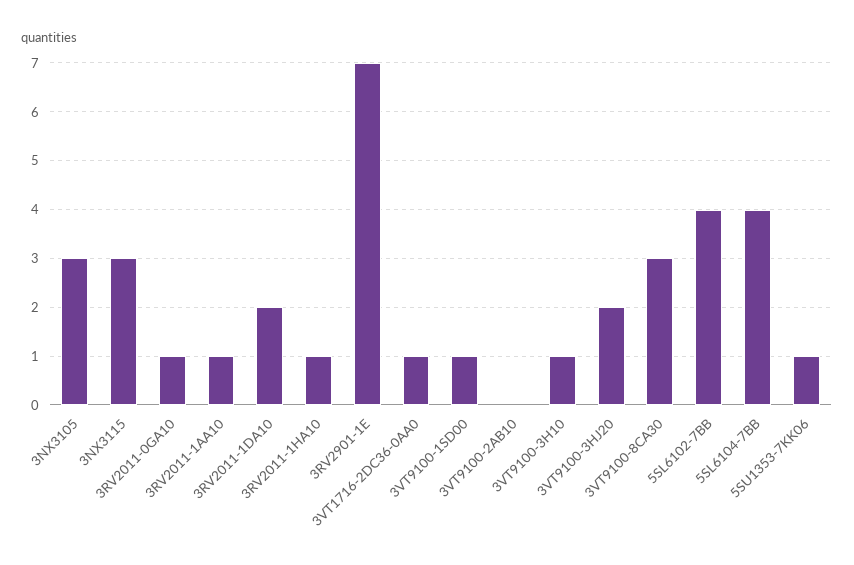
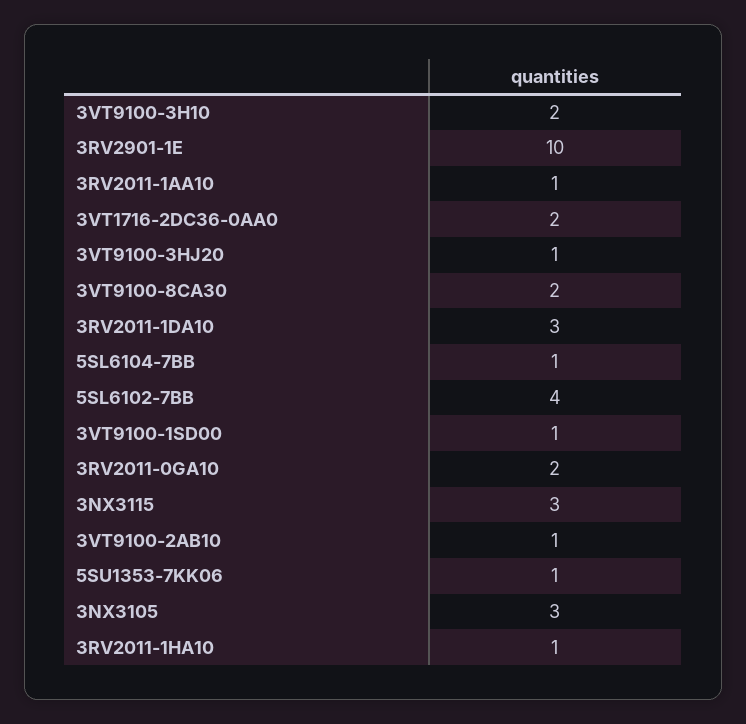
3RV2011-0GA10: 1 -> 2
3RV2011-1DA10: 2 -> 3
3RV2901-1E: 7 -> 10
3VT1716-2DC36-0AA0: 1 -> 2
3VT9100-2AB10: 0 -> 1
3VT9100-3H10: 1 -> 2
3VT9100-3HJ20: 2 -> 1
3VT9100-8CA30: 3 -> 2
5SL6104-7BB: 4 -> 1

